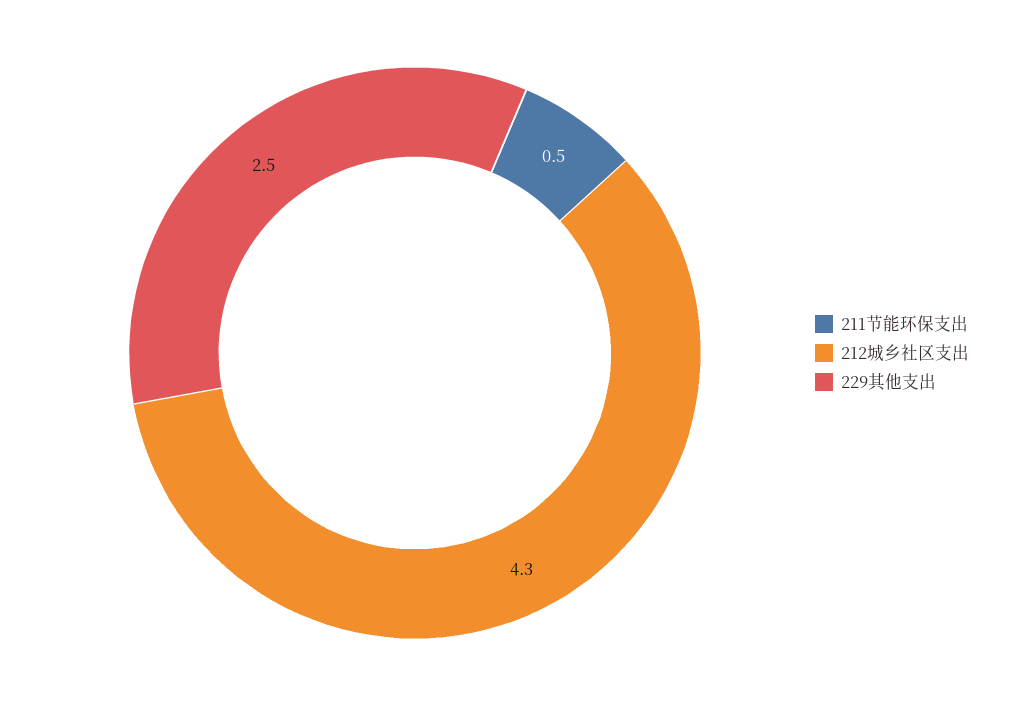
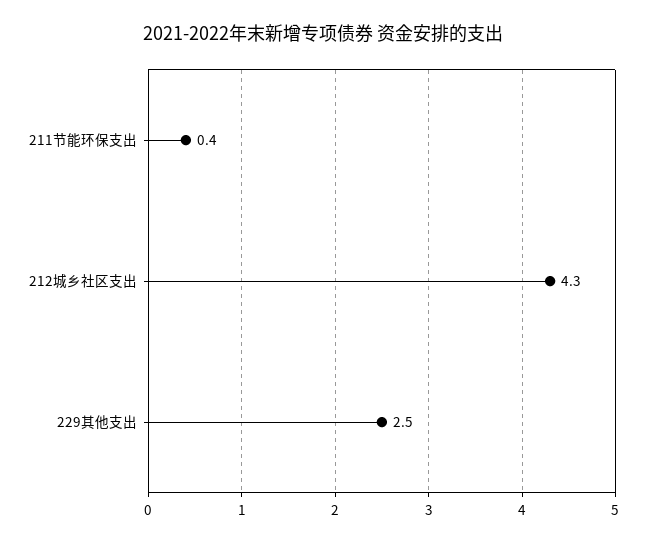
211节能环保支出: 0.5 -> 0.4

